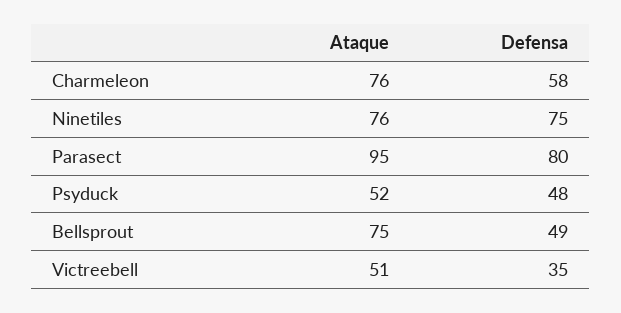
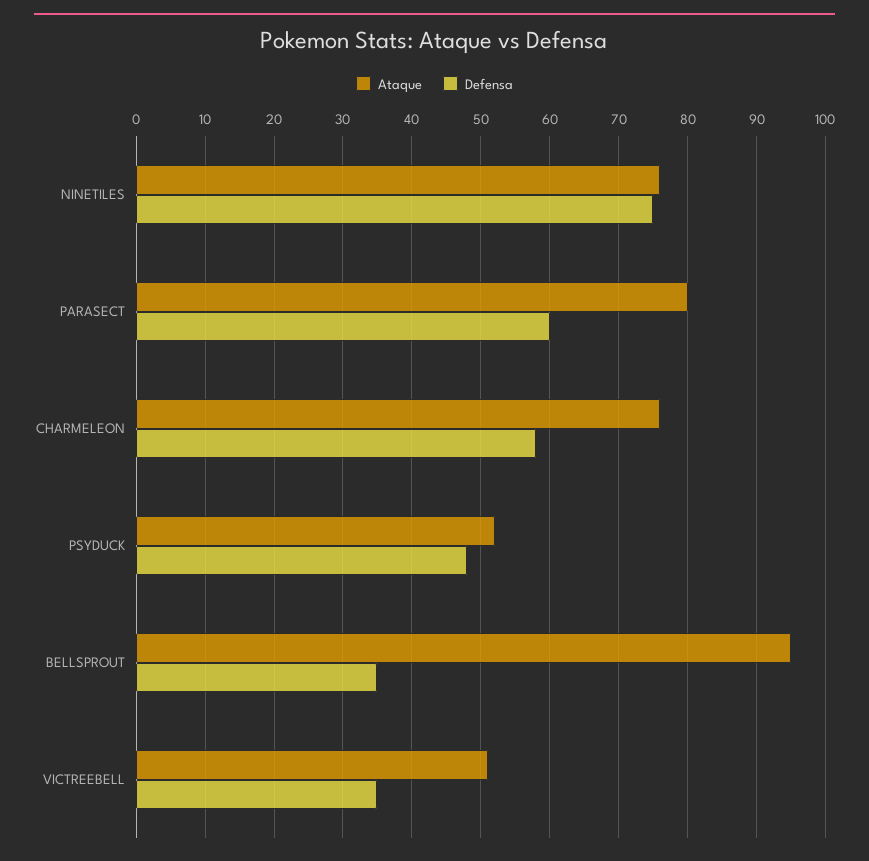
Ataque, Parasect: 95 -> 80
Defensa, Parasect: 80 -> 60
Ataque, Bellsprout: 75 -> 95
Defensa, Bellsprout: 49 -> 35

